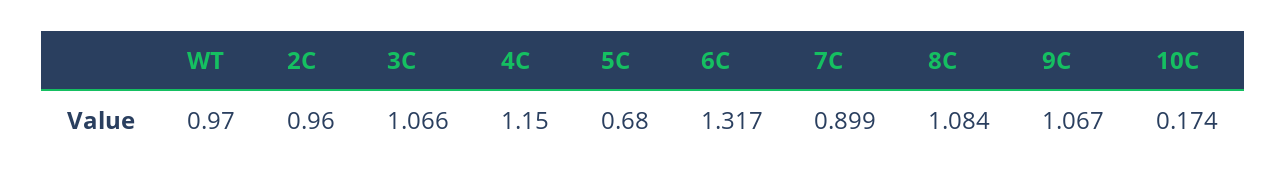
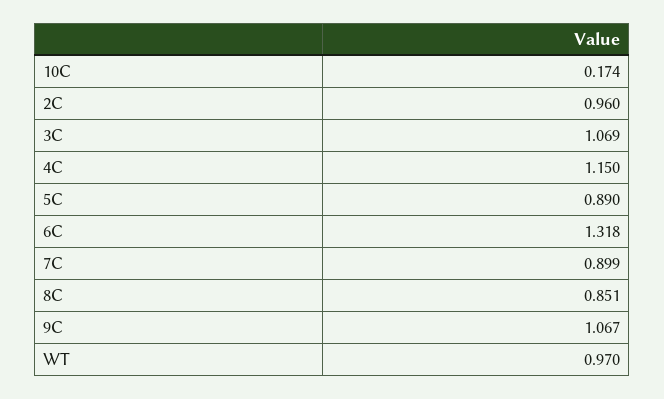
3C: 1.066 -> 1.069
5C: 0.68 -> 0.89
6C: 1.317 -> 1.318
8C: 1.084 -> 0.851

